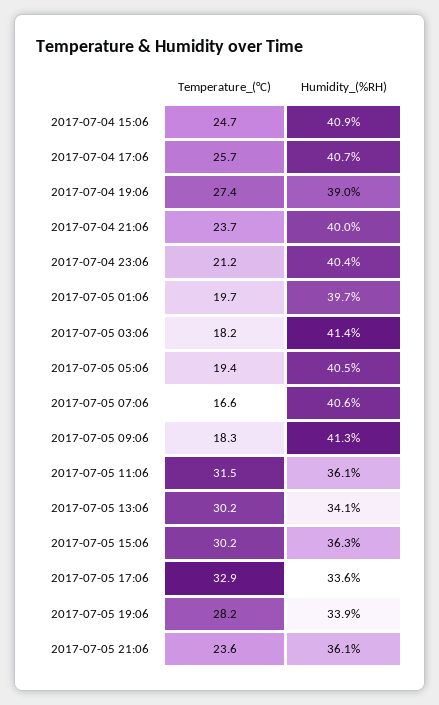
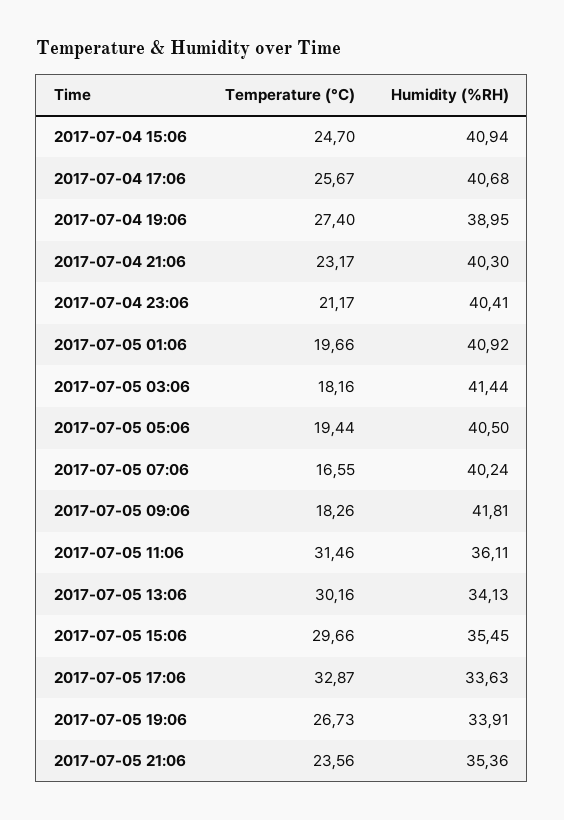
Temperature_(°C), 2017-07-04 21:06: 23.7 -> 23.17
Humidity_(%RH), 2017-07-04 21:06: 40 -> 40.3
Humidity_(%RH), 2017-07-05 01:06: 39.7 -> 40.92
Humidity_(%RH), 2017-07-05 07:06: 40.6 -> 40.24
Humidity_(%RH), 2017-07-05 09:06: 41.3 -> 41.81
Temperature_(°C), 2017-07-05 15:06: 30.2 -> 29.66
Humidity_(%RH), 2017-07-05 15:06: 36.3 -> 35.45
Temperature_(°C), 2017-07-05 19:06: 28.2 -> 26.73
Humidity_(%RH), 2017-07-05 21:06: 36.1 -> 35.36

